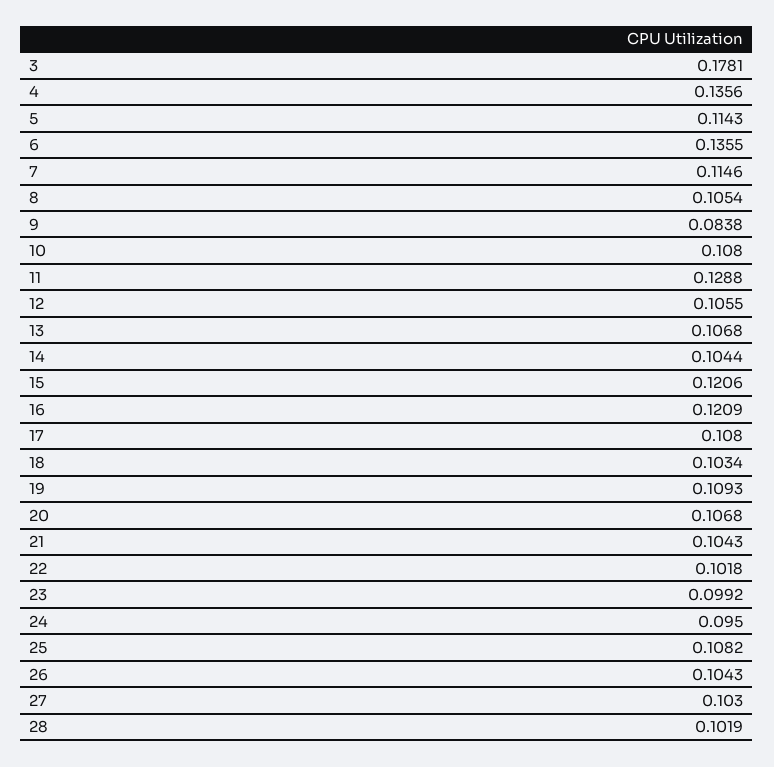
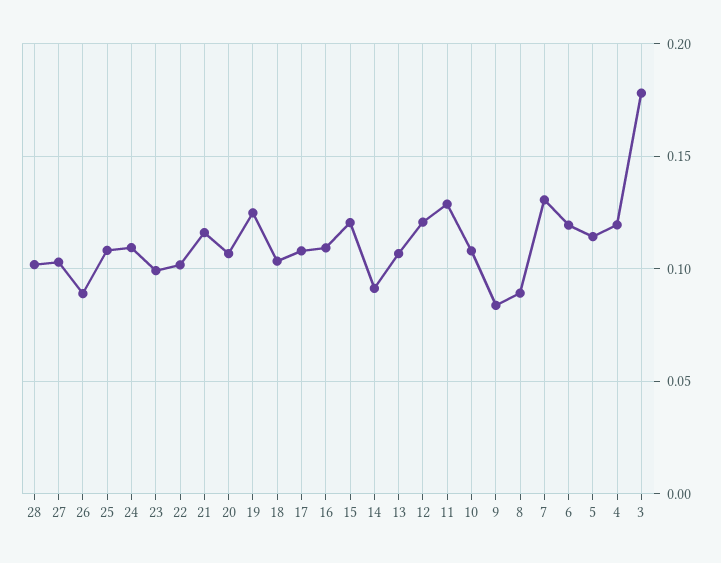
4: 0.1356 -> 0.12
6: 0.1355 -> 0.12
7: 0.1146 -> 0.13
8: 0.1054 -> 0.09
12: 0.1055 -> 0.12
14: 0.1044 -> 0.09
16: 0.1209 -> 0.11
19: 0.1093 -> 0.125
21: 0.1043 -> 0.115
24: 0.095 -> 0.11
26: 0.1043 -> 0.09

